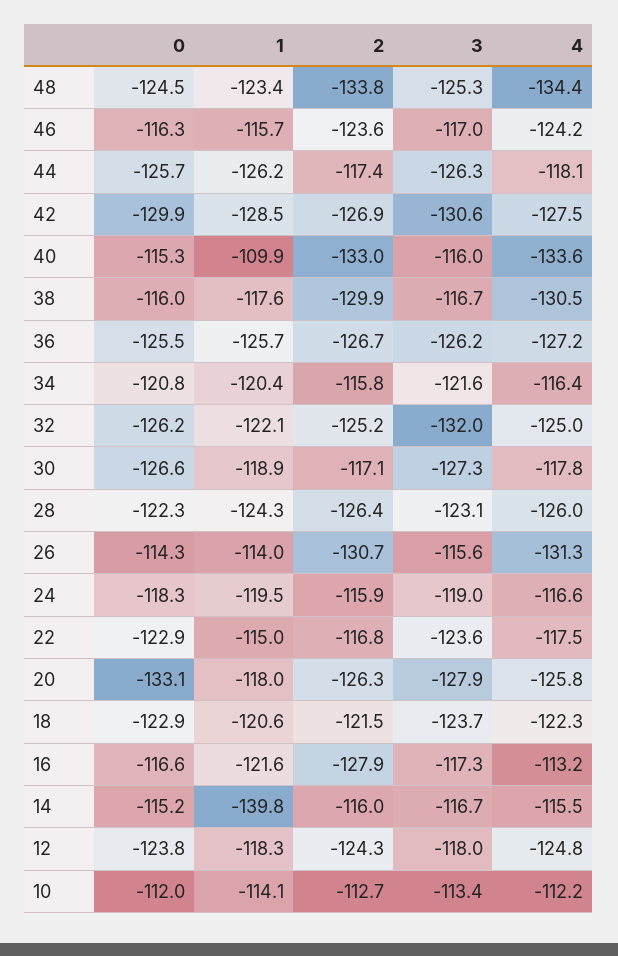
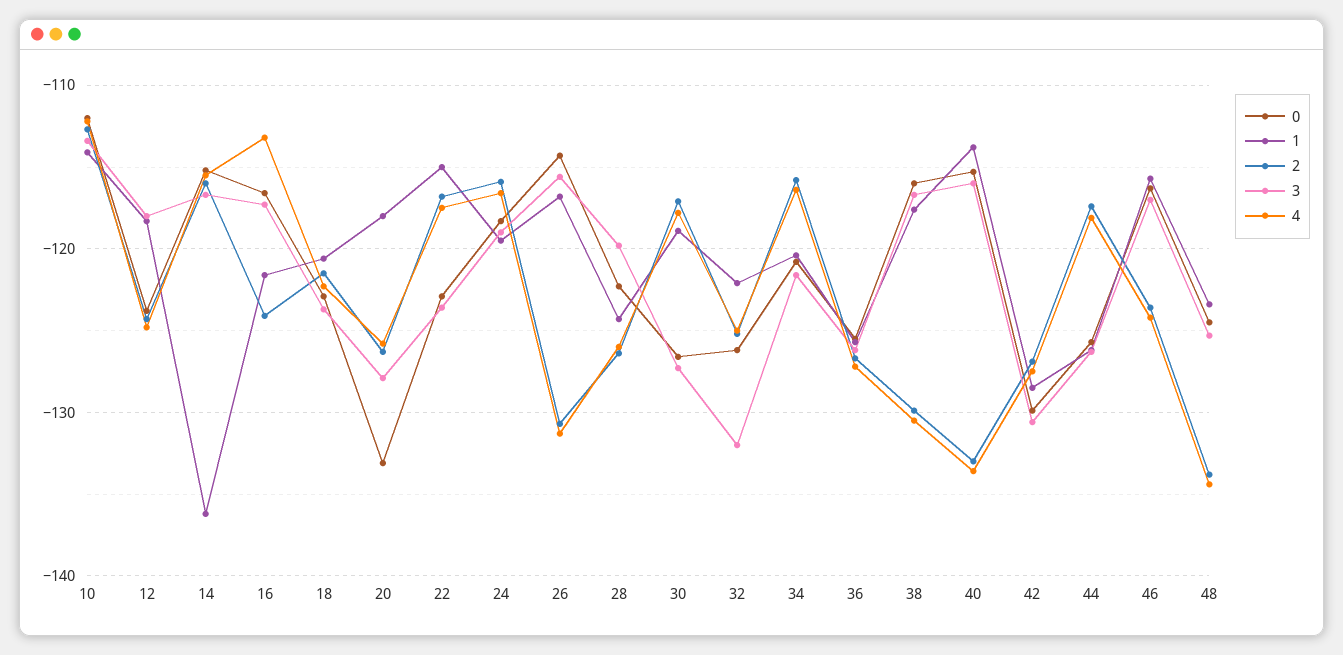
1, 40: -109.9 -> -114
3, 28: -123.1 -> -120
1, 26: -114 -> -117
2, 16: -127.9 -> -124
1, 14: -139.8 -> -136

